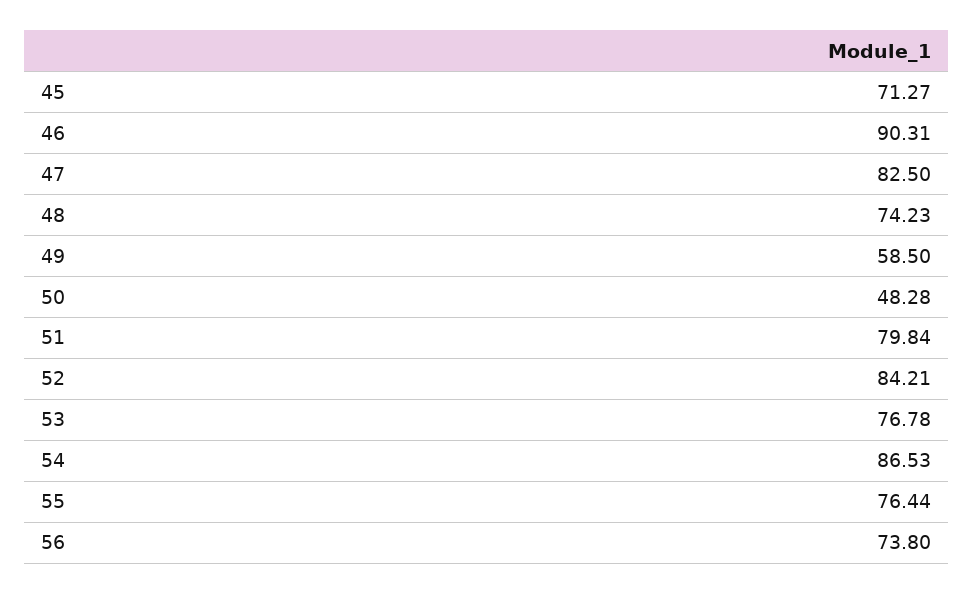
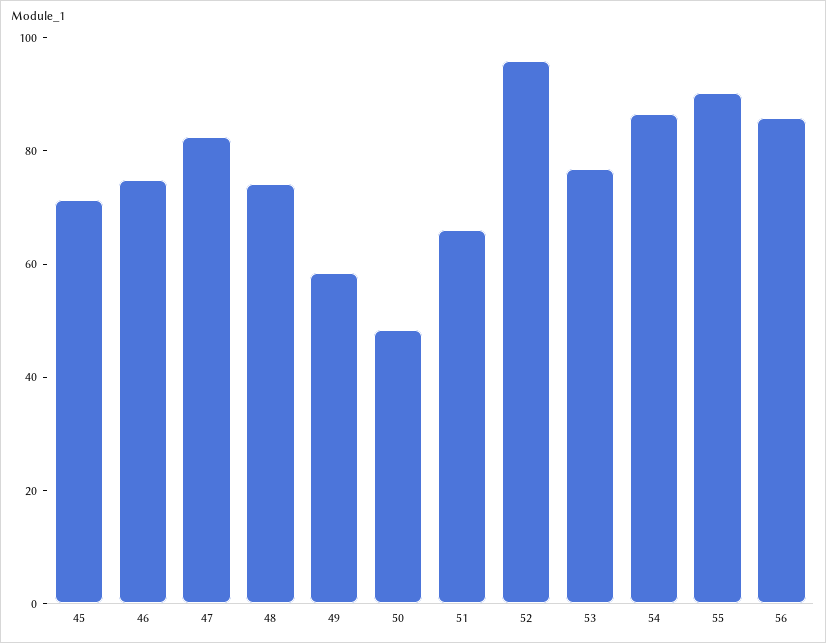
46: 90.31 -> 75
51: 79.84 -> 65
52: 84.21 -> 95
55: 76.44 -> 90
56: 73.8 -> 85

